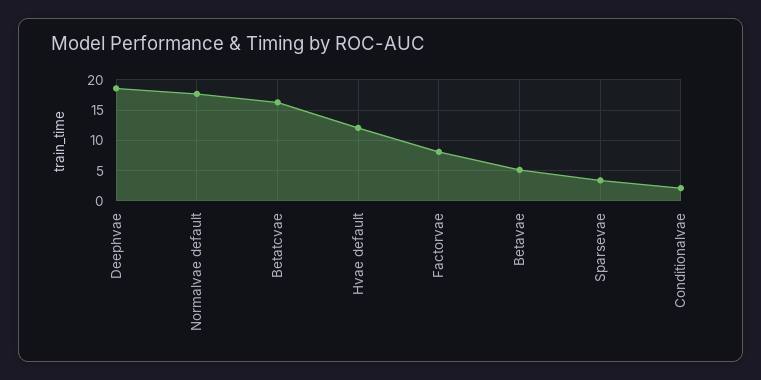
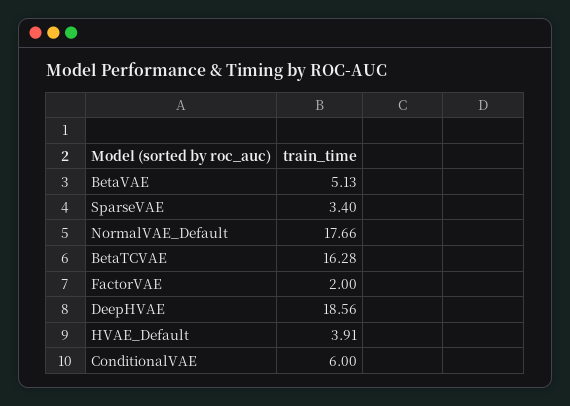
Hvae default: 12 -> 3.91
Factorvae: 8 -> 2
Conditionalvae: 2 -> 6

